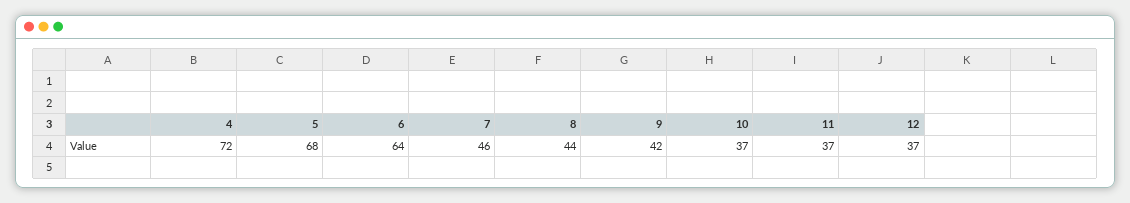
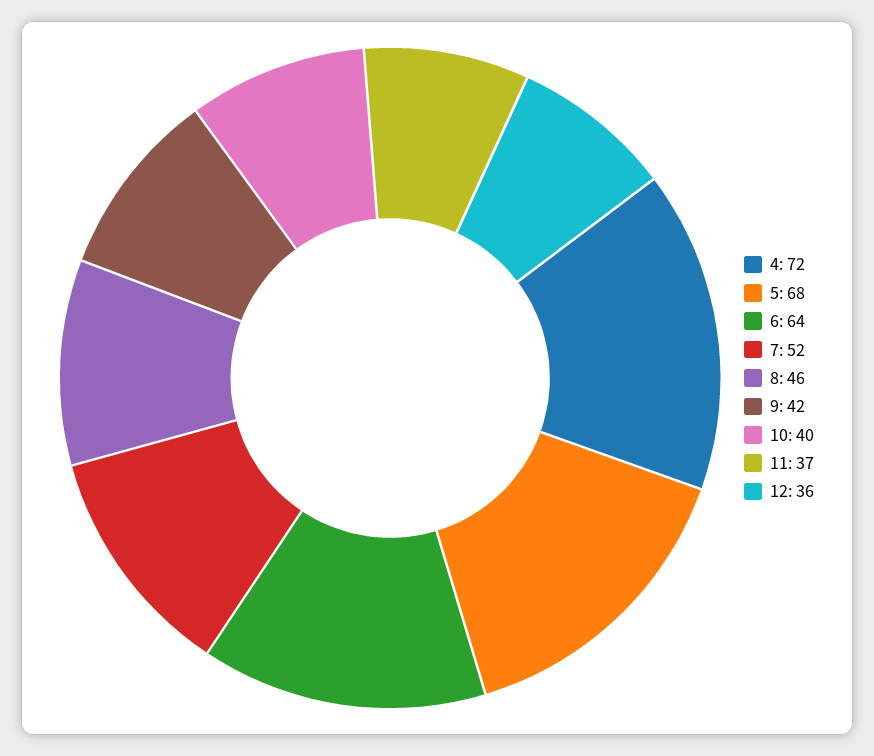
7: 46 -> 52
8: 44 -> 46
10: 37 -> 40
12: 37 -> 36

